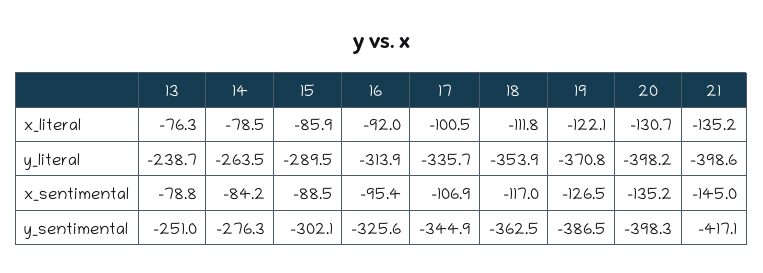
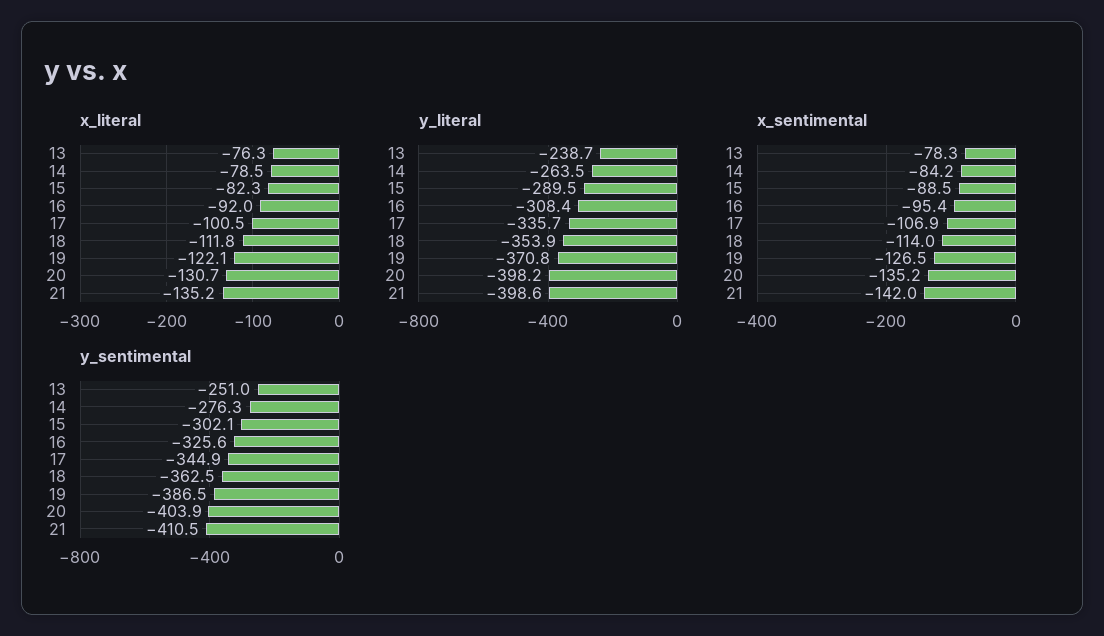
x_literal, 15: -85.9 -> -82.3
y_literal, 16: -313.9 -> -308.4
x_sentimental, 13: -78.8 -> -78.3
x_sentimental, 18: -117 -> -114
x_sentimental, 21: -145 -> -142
y_sentimental, 20: -398.3 -> -403.9
y_sentimental, 21: -417.1 -> -410.5

